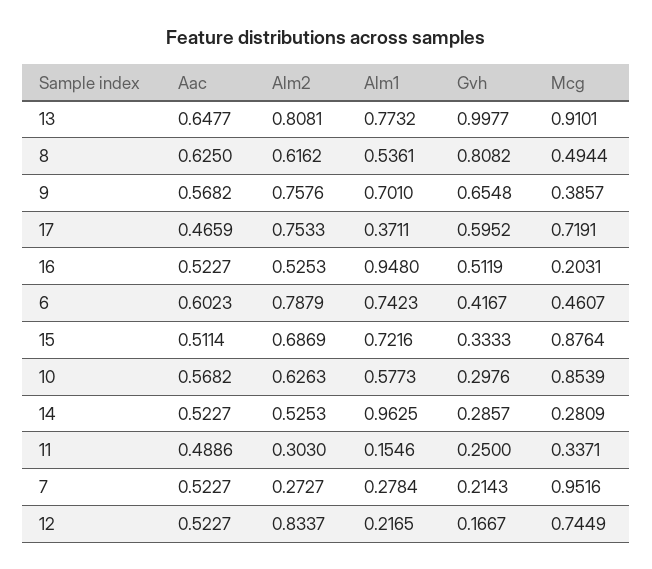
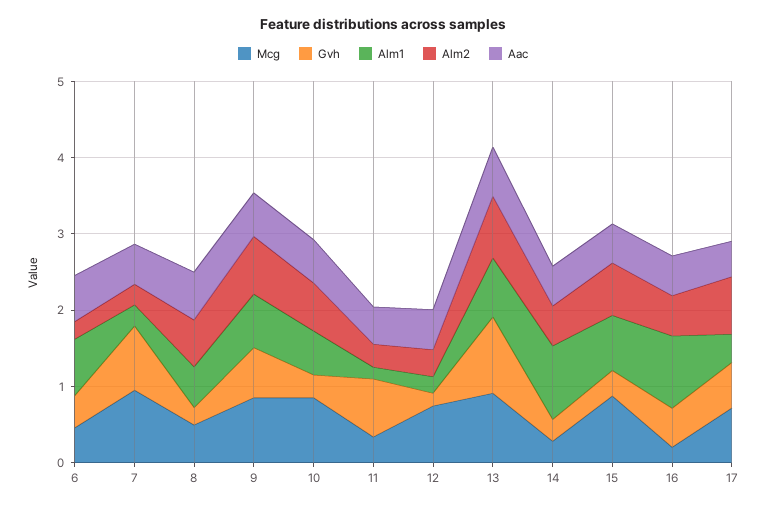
Gvh, 8: 0.8082 -> 0.2
Mcg, 9: 0.3857 -> 0.8
Alm2, 6: 0.7879 -> 0.2
Gvh, 11: 0.25 -> 0.8
Gvh, 7: 0.2143 -> 0.8
Alm2, 12: 0.8337 -> 0.4

